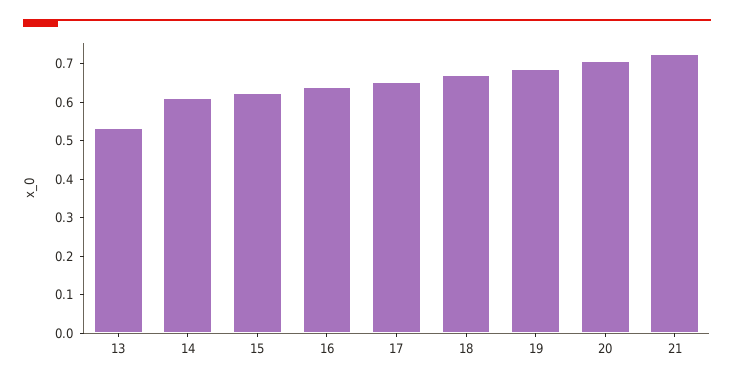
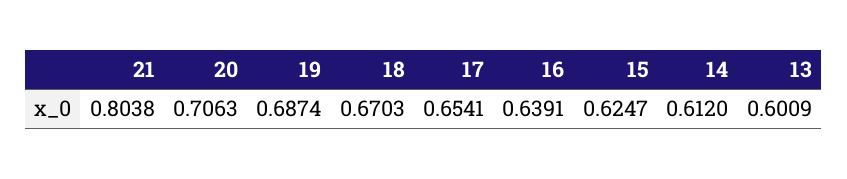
13: 0.525 -> 0.6009
21: 0.725 -> 0.8038

